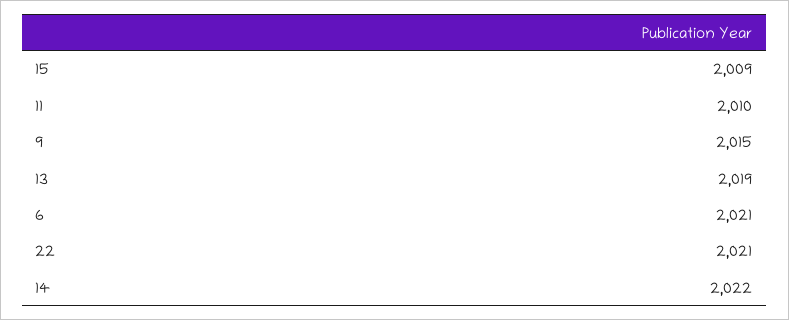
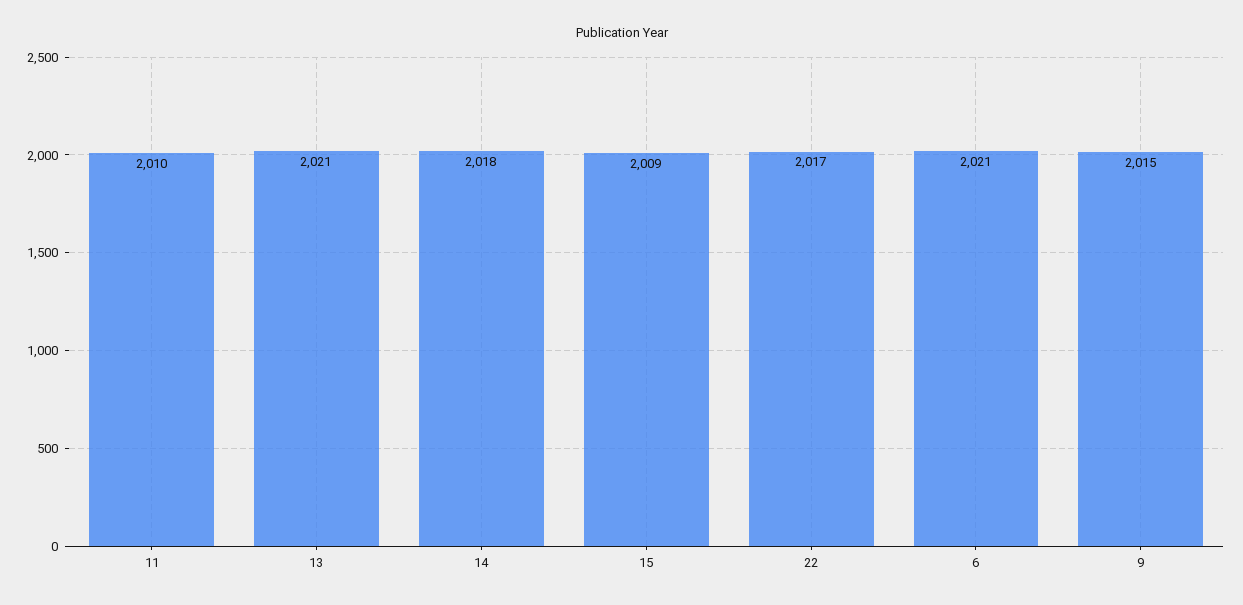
13: 2019 -> 2021
22: 2021 -> 2017
14: 2022 -> 2018

